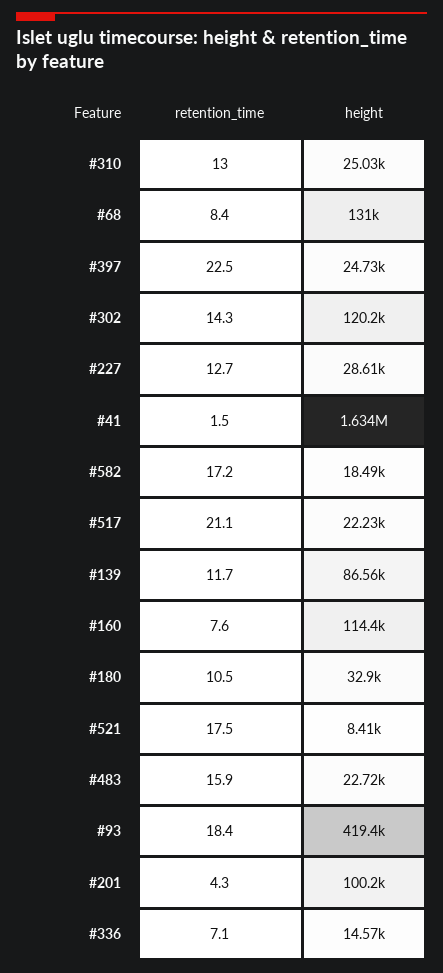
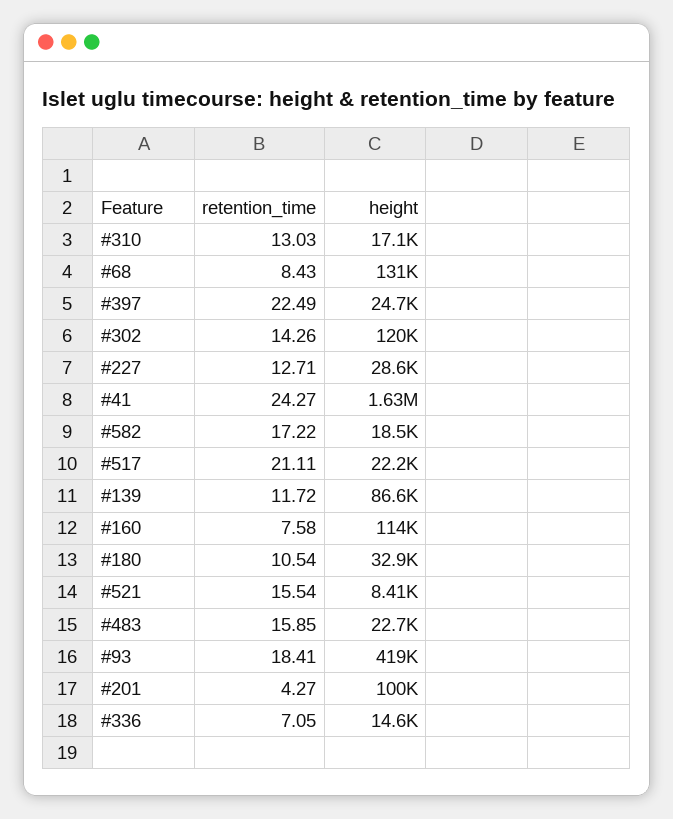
height, #310: 25030 -> 17100
retention_time, #41: 1.5 -> 24.27
retention_time, #521: 17.5 -> 15.54

